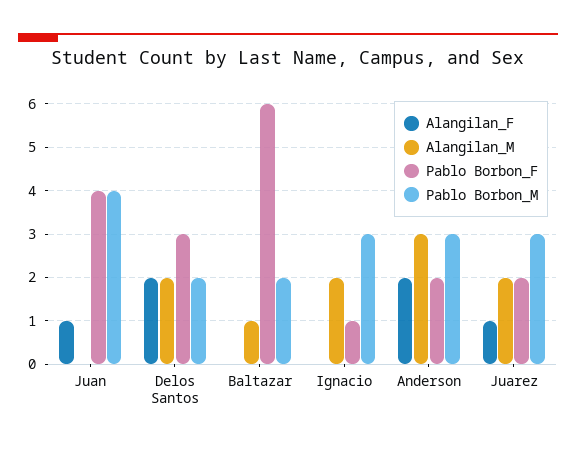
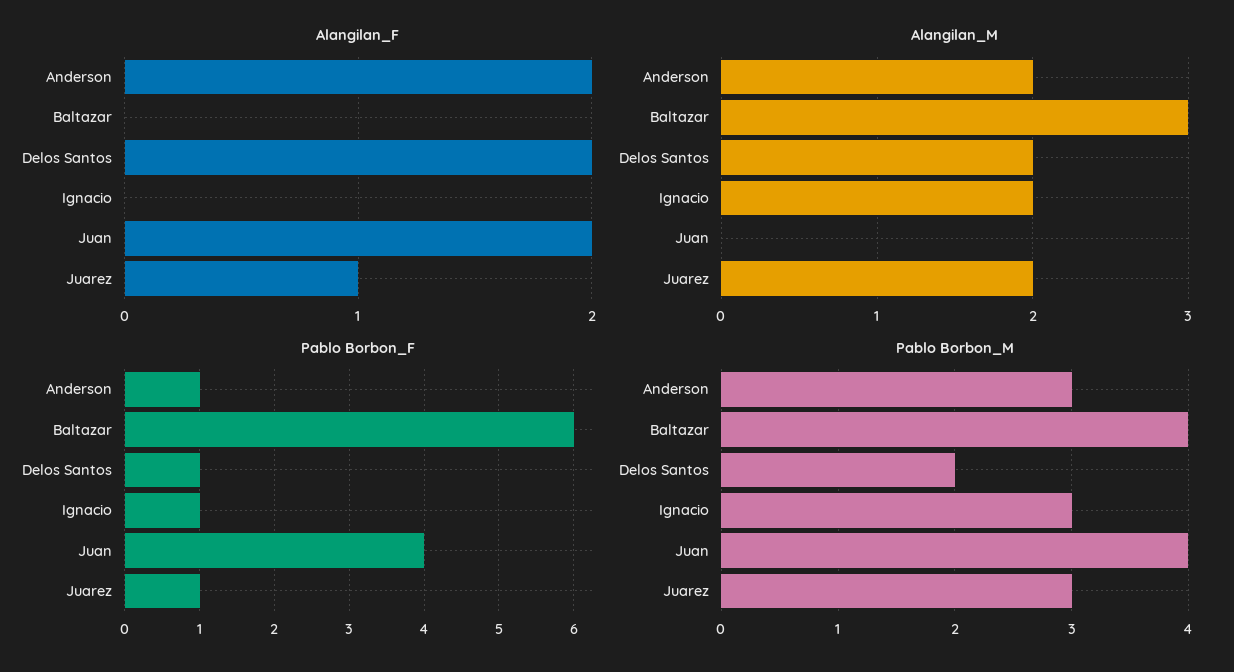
Alangilan_F, Juan: 1 -> 2
Pablo Borbon_F, Delos Santos: 3 -> 1
Alangilan_M, Baltazar: 1 -> 3
Pablo Borbon_M, Baltazar: 2 -> 4
Alangilan_M, Anderson: 3 -> 2
Pablo Borbon_F, Anderson: 2 -> 1
Pablo Borbon_F, Juarez: 2 -> 1

